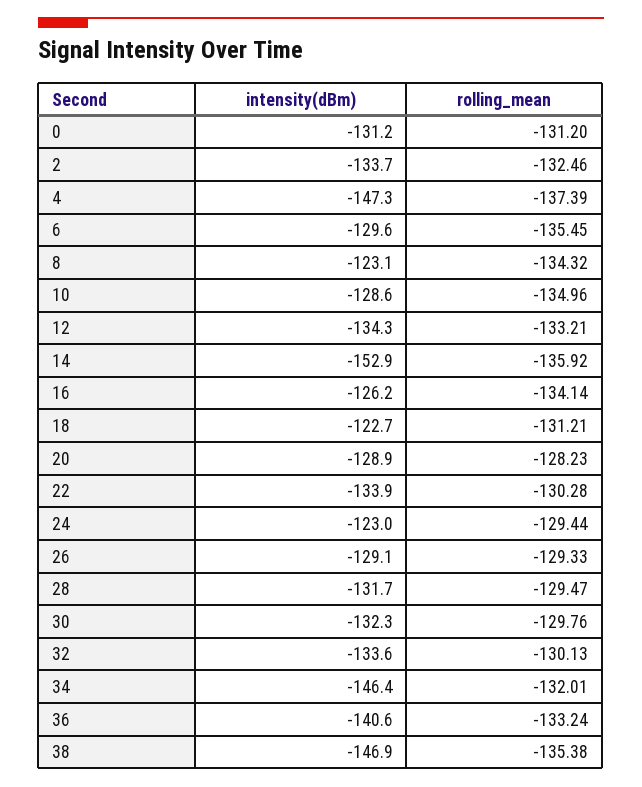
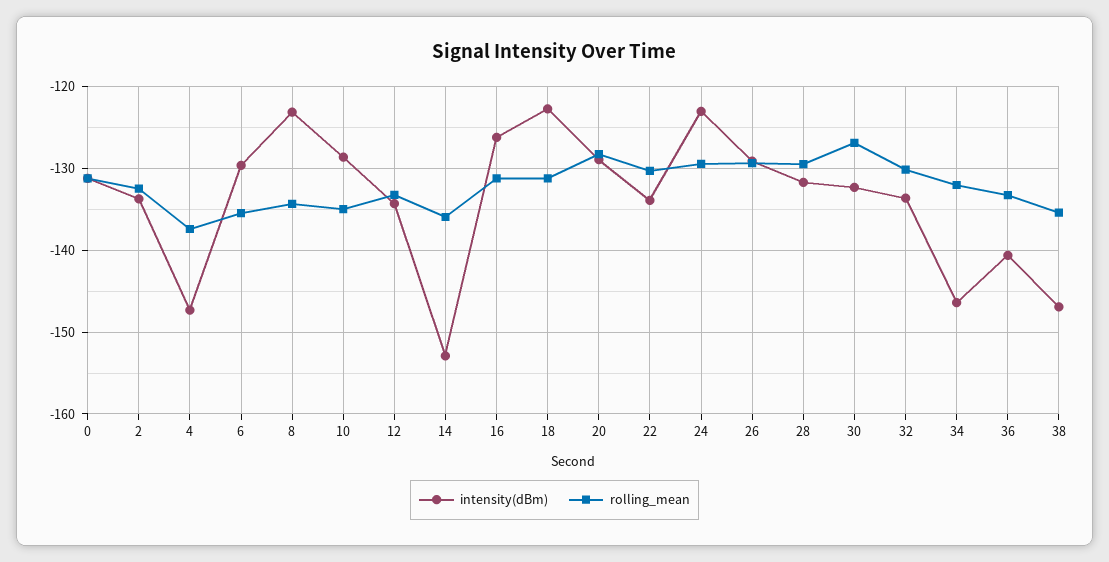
rolling_mean, 16: -134.14 -> -131
rolling_mean, 30: -129.76 -> -127

